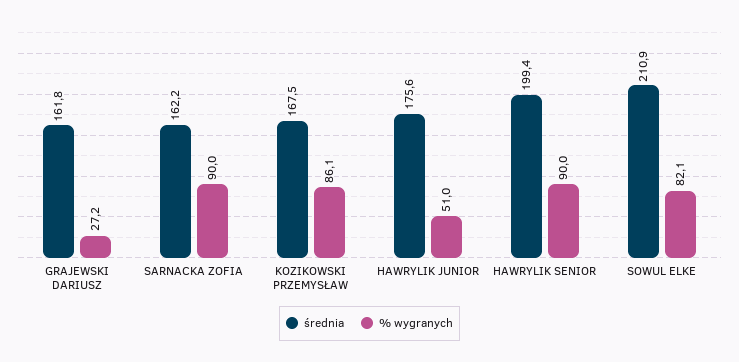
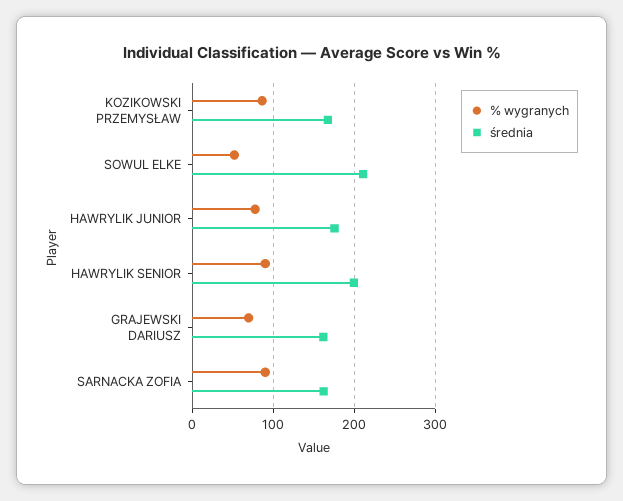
% wygranych, GRAJEWSKI DARIUSZ: 27.2 -> 70
% wygranych, HAWRYLIK JUNIOR: 51 -> 80
% wygranych, SOWUL ELKE: 82.1 -> 50

